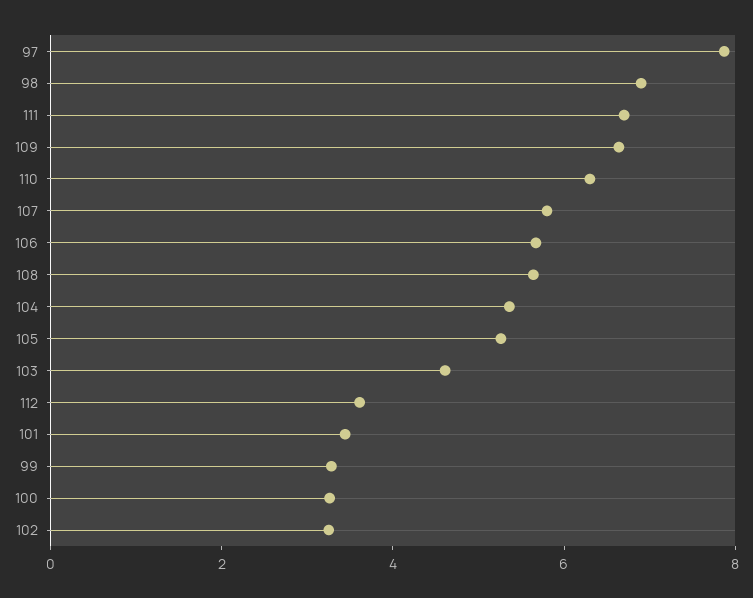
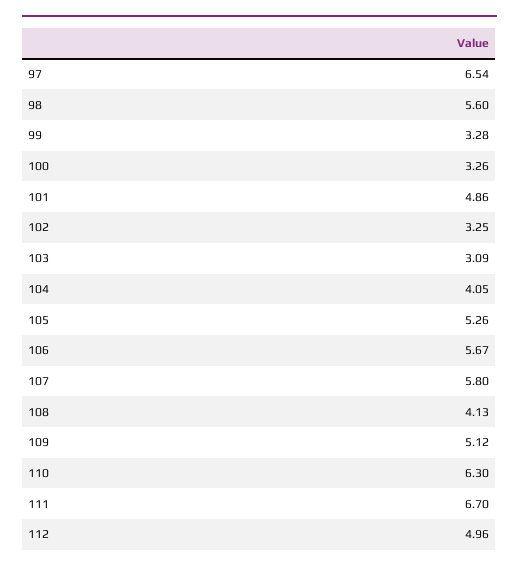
97: 8 -> 6.54
98: 7 -> 5.6
109: 6.5 -> 5.12
108: 5.5 -> 4.13
104: 5.5 -> 4.05
103: 4.5 -> 3.09
112: 3.5 -> 4.96
101: 3.5 -> 4.86

